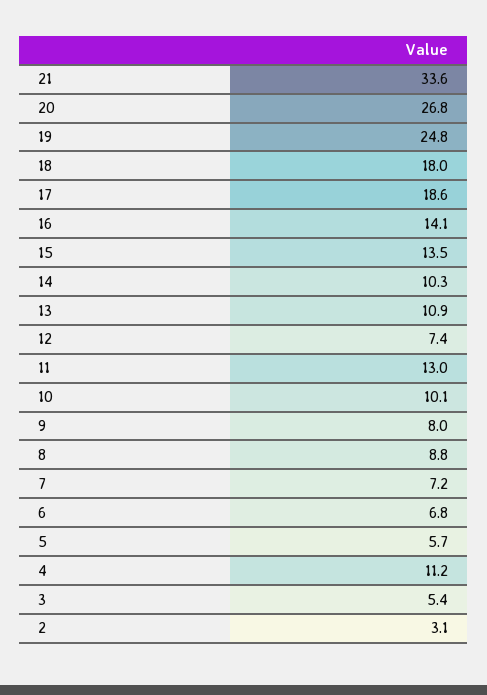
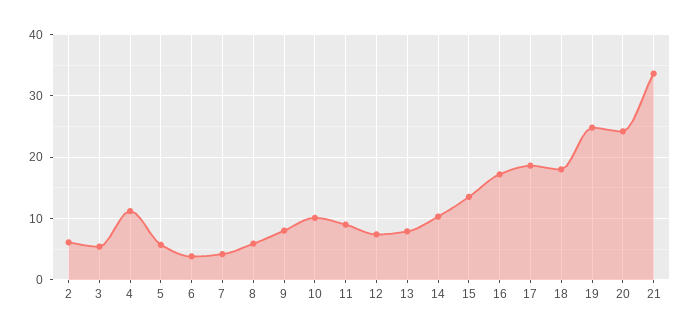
20: 26.8 -> 24
16: 14.1 -> 17
13: 10.9 -> 8
11: 13 -> 9
8: 8.8 -> 6
7: 7.2 -> 4
6: 6.8 -> 4
2: 3.1 -> 6

